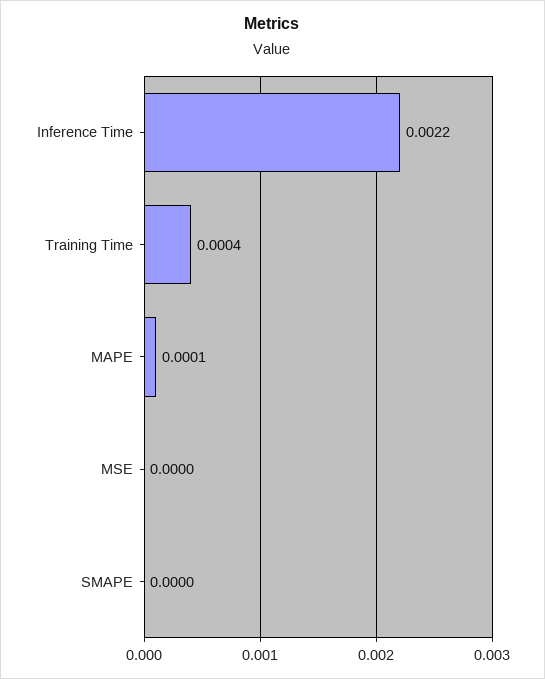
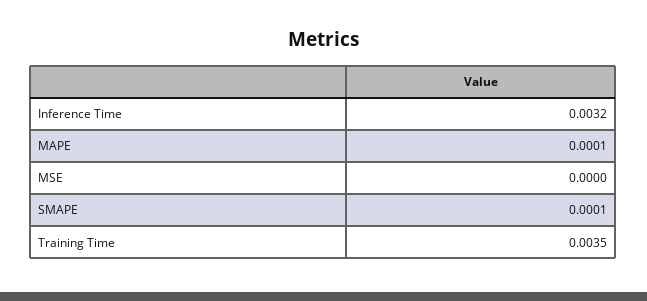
Inference Time: 0.0022 -> 0.0032
Training Time: 0.0004 -> 0.0035
SMAPE: 0 -> 0.0001

